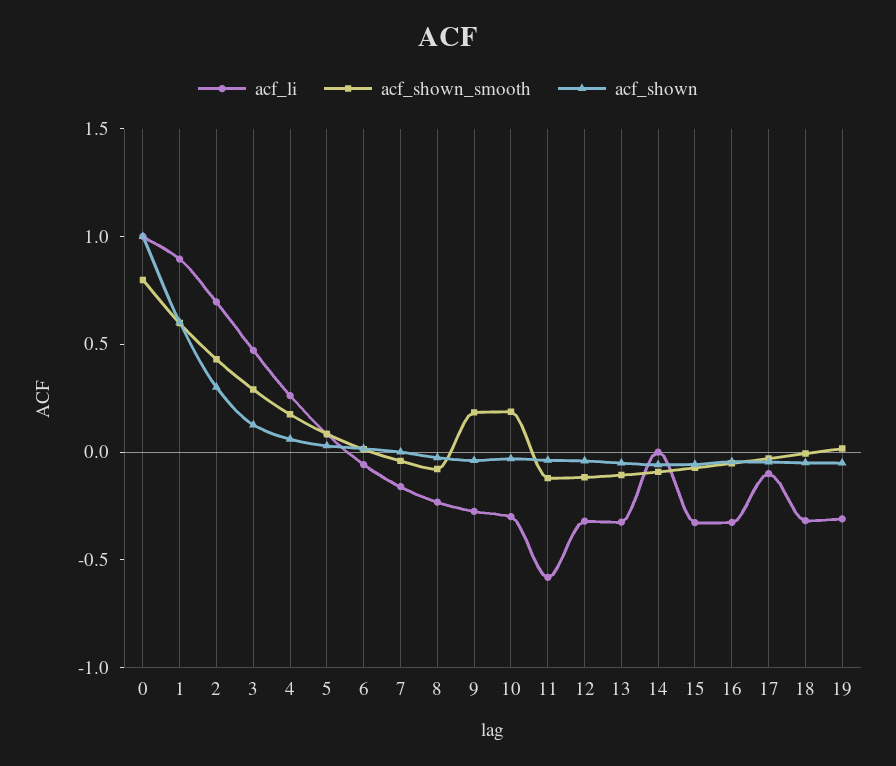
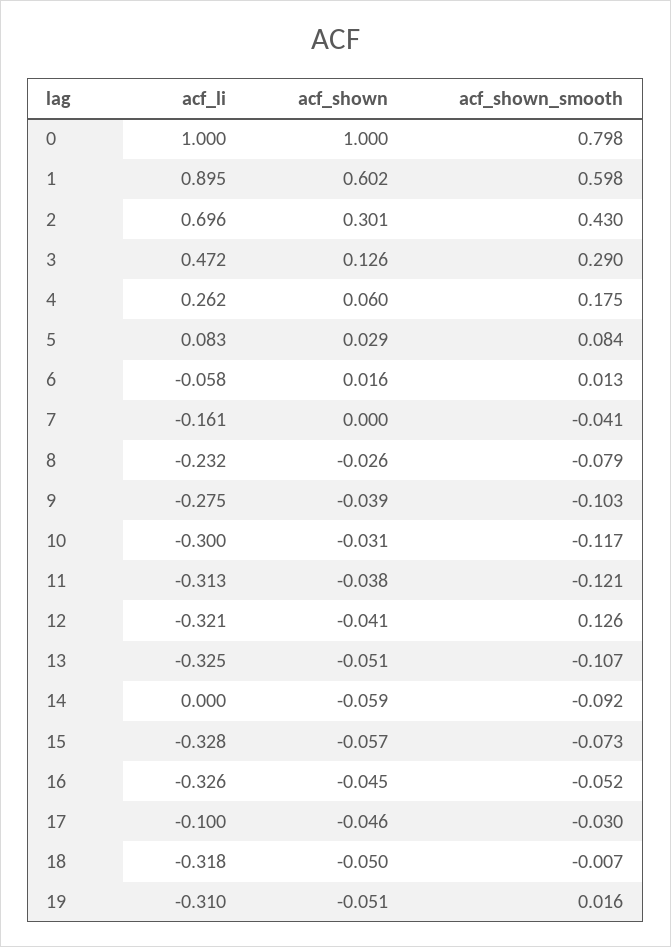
acf_shown_smooth, 9: 0.2 -> -0.103
acf_shown_smooth, 10: 0.2 -> -0.117
acf_li, 11: -0.6 -> -0.313
acf_shown_smooth, 12: -0.1 -> 0.126

